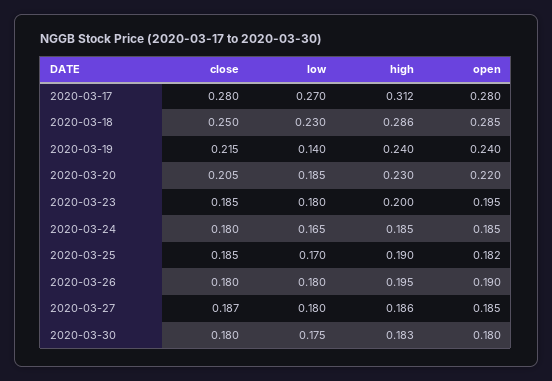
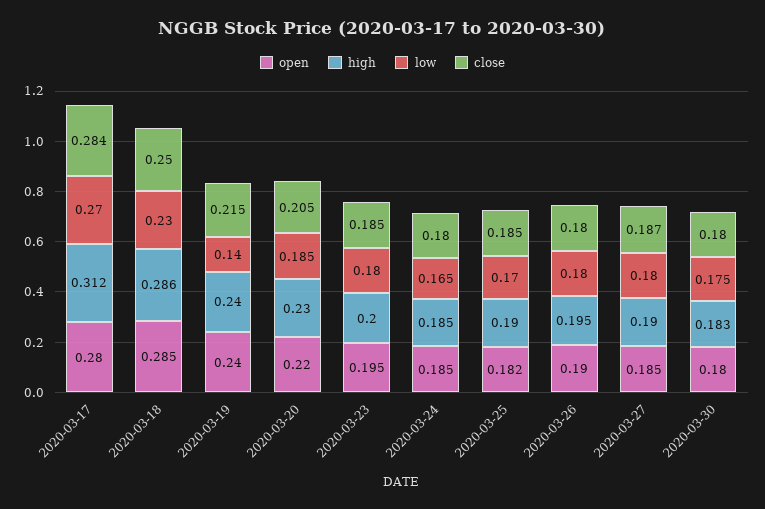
close, 2020-03-17: 0.28 -> 0.284
high, 2020-03-27: 0.186 -> 0.19

